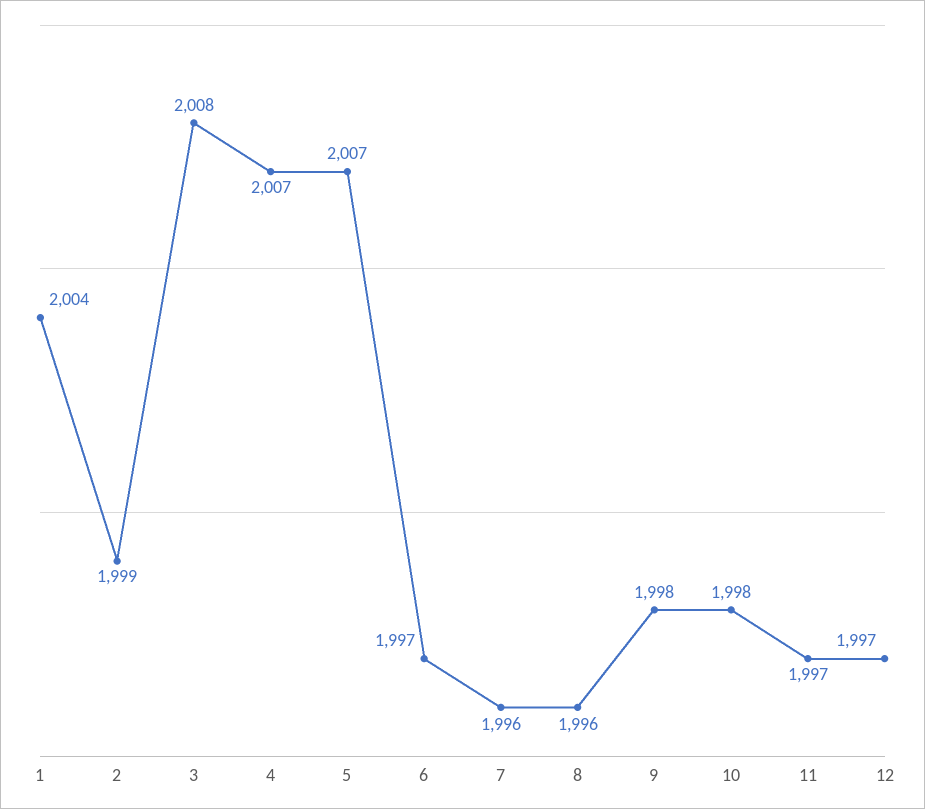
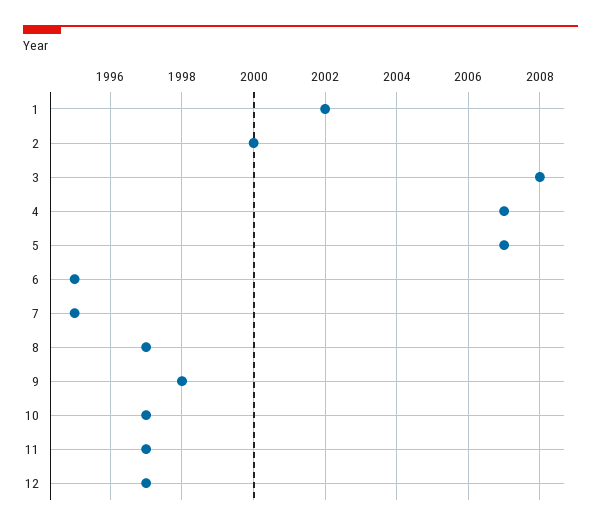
1: 2004 -> 2002
2: 1999 -> 2000
6: 1997 -> 1995
7: 1996 -> 1995
8: 1996 -> 1997
10: 1998 -> 1997

